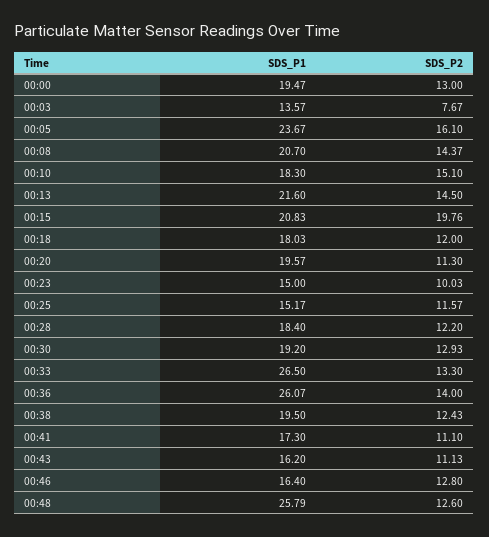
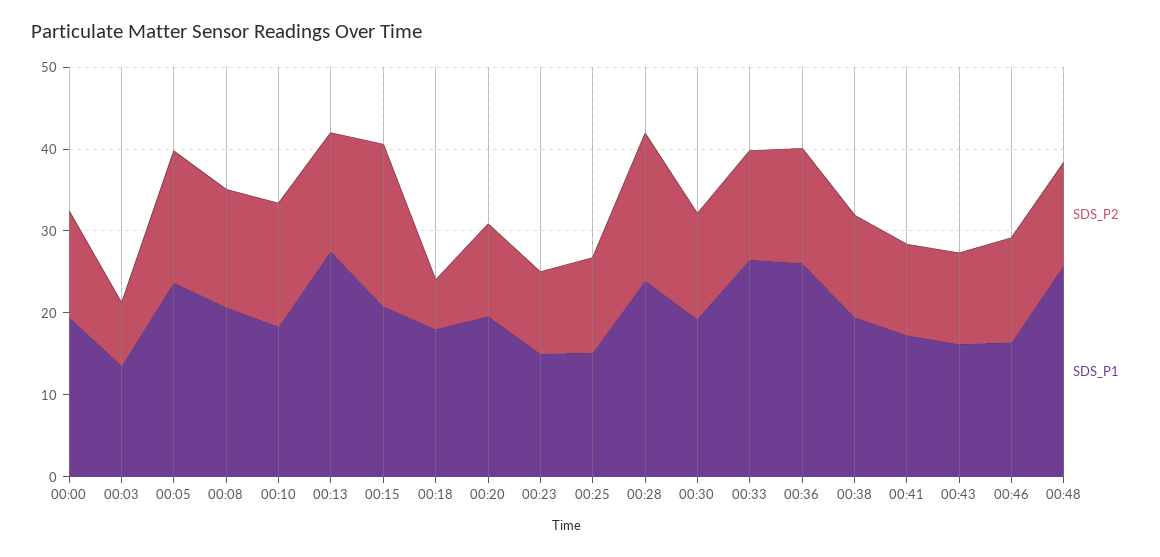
SDS_P1, 00:13: 21.6 -> 28
SDS_P2, 00:18: 12 -> 6
SDS_P1, 00:28: 18.4 -> 24
SDS_P2, 00:28: 12.2 -> 18

